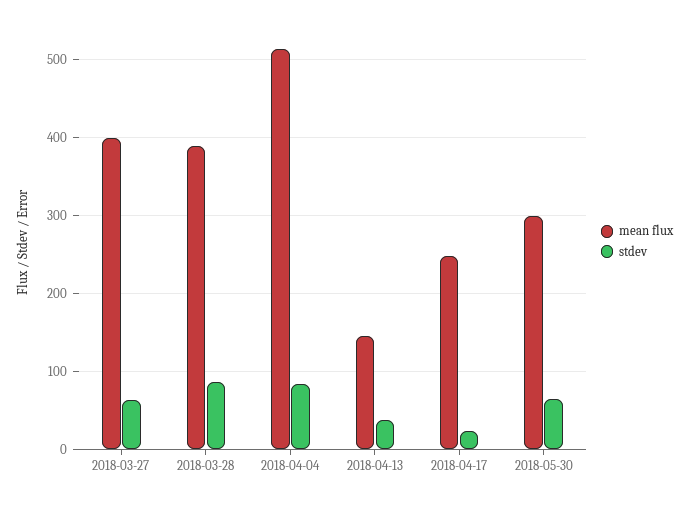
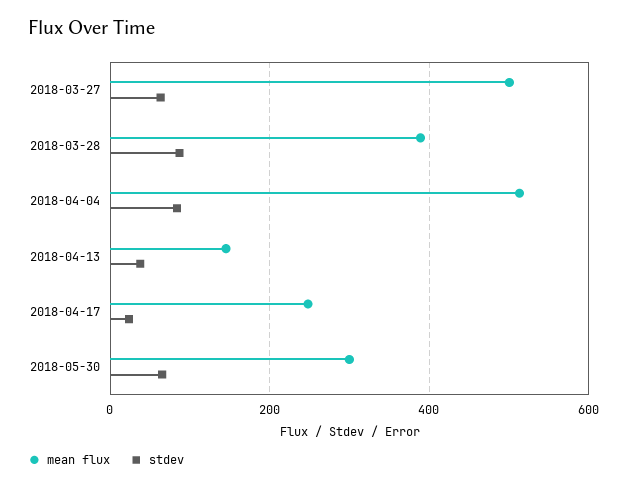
mean flux, 2018-03-27: 400 -> 500

